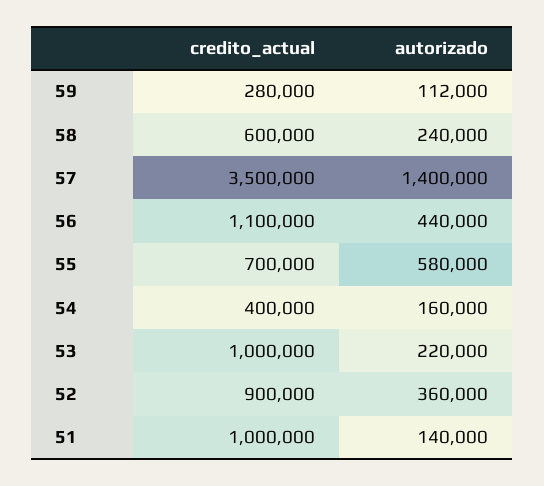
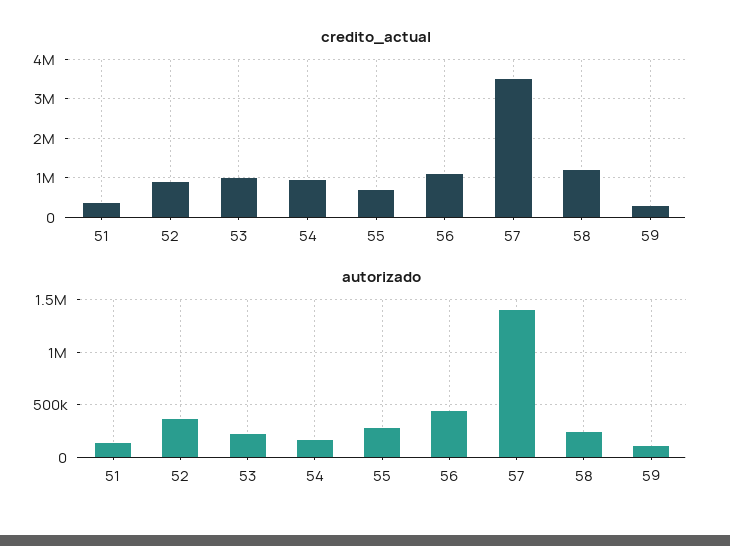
credito_actual, 58: 600000 -> 1200000
autorizado, 55: 580000 -> 300000
credito_actual, 54: 400000 -> 1000000
credito_actual, 51: 1000000 -> 400000

